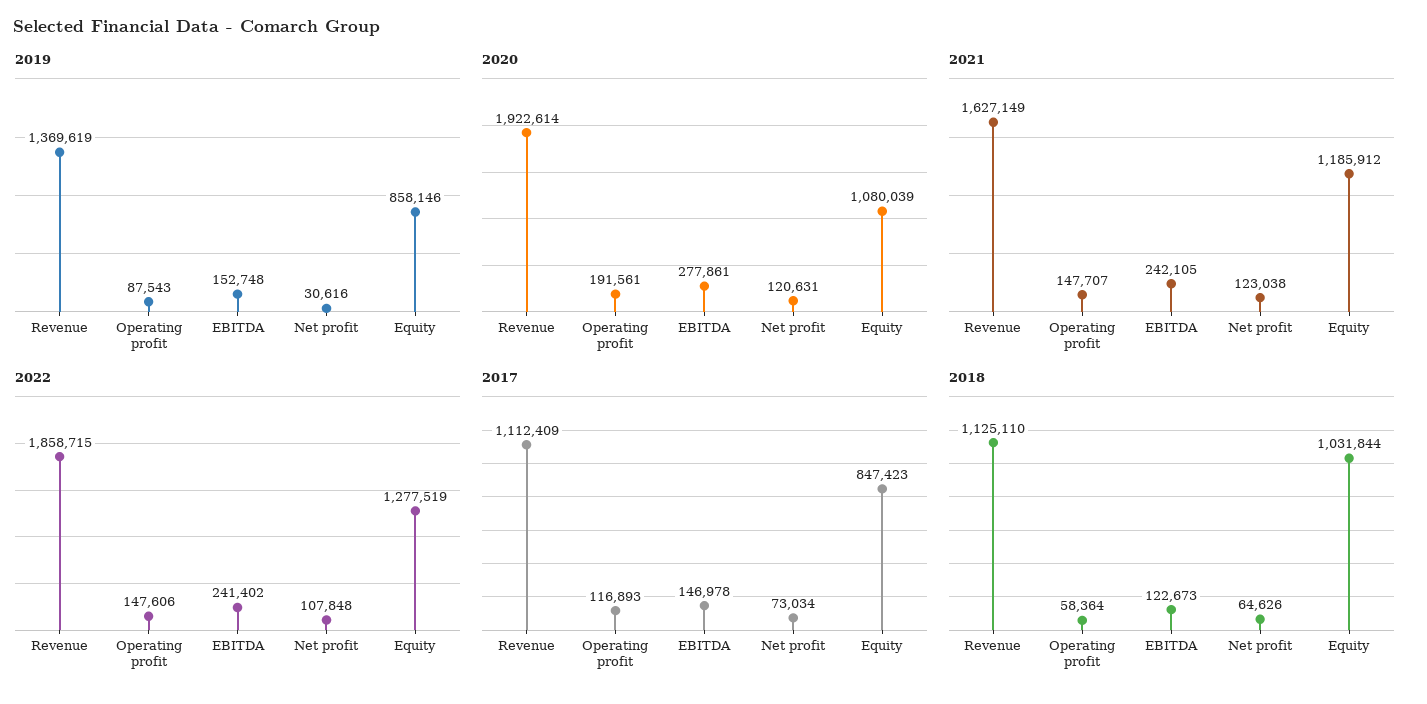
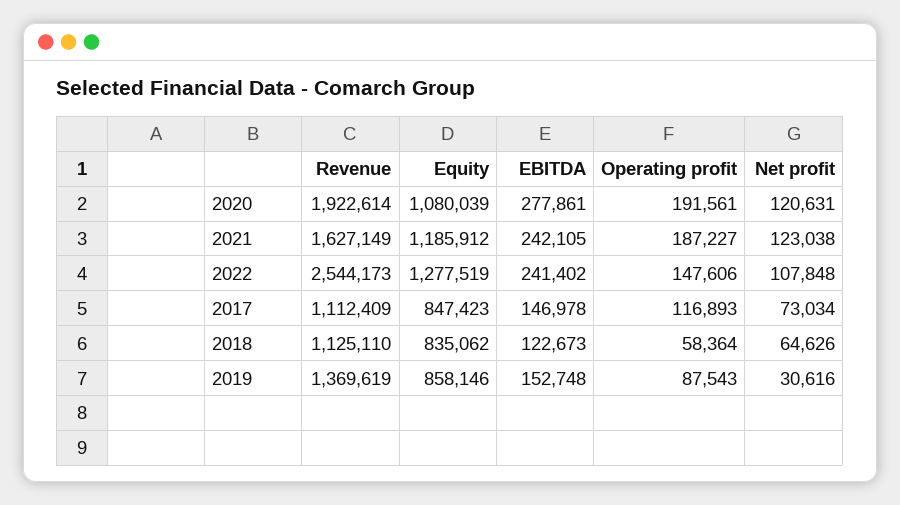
2021, Operating profit: 147707 -> 187227
2022, Revenue: 1858715 -> 2544173
2018, Equity: 1031844 -> 835062

